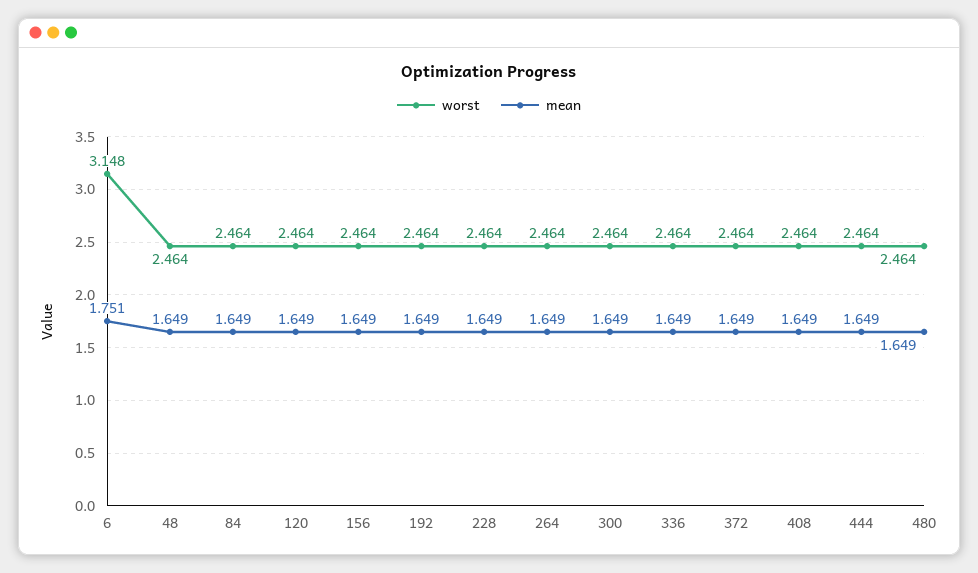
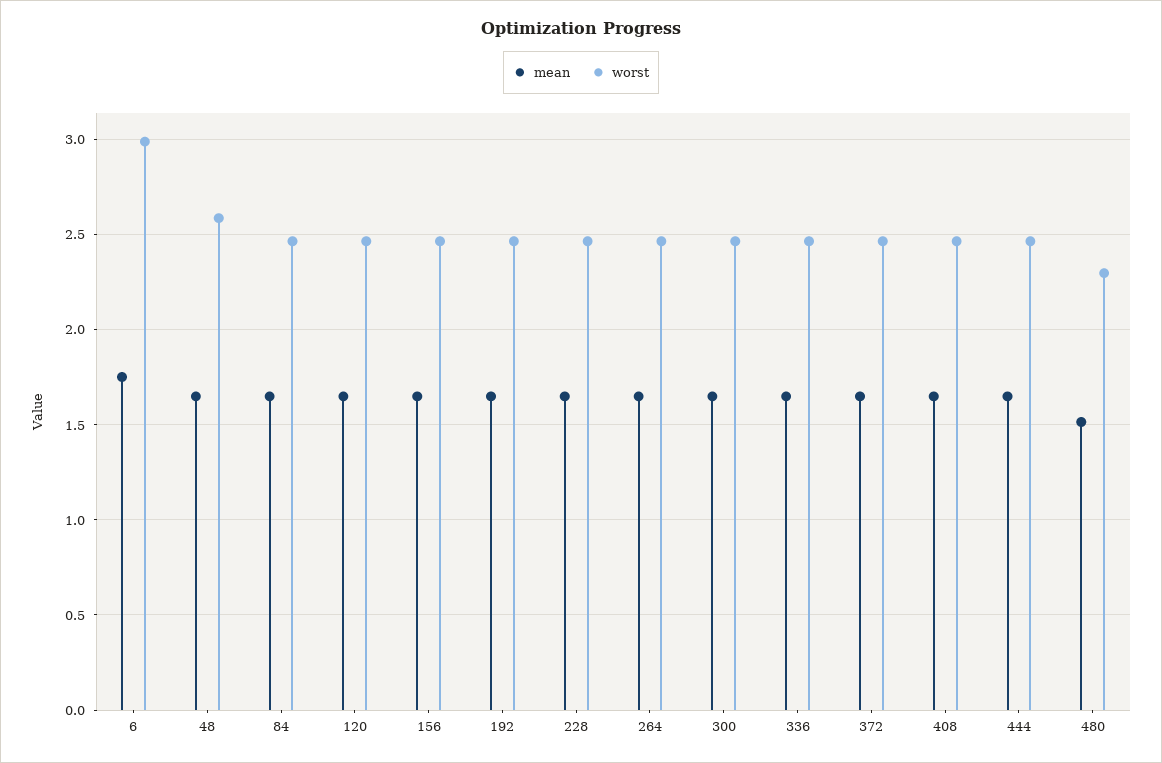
worst, 6: 3.148 -> 3
worst, 48: 2.464 -> 2.6
worst, 480: 2.464 -> 2.3
mean, 480: 1.649 -> 1.5

